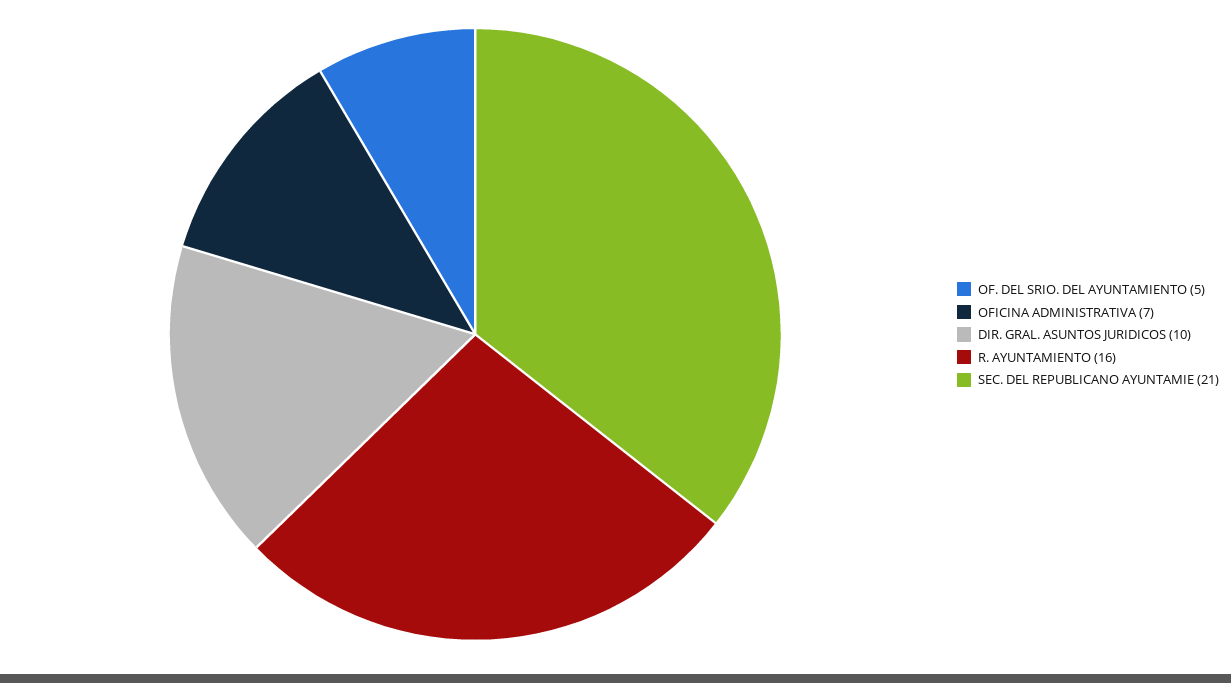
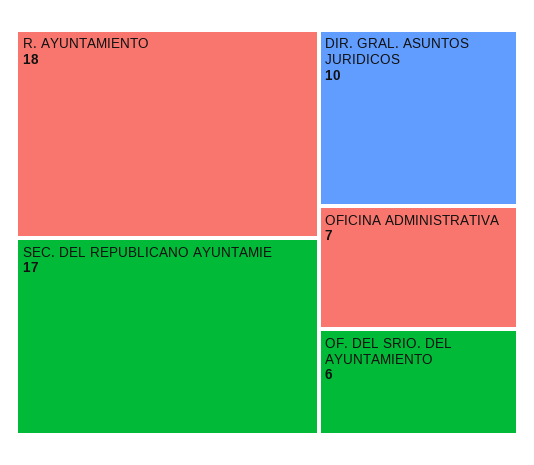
OF. DEL SRIO. DEL AYUNTAMIENTO: 5 -> 6
R. AYUNTAMIENTO: 16 -> 18
SEC. DEL REPUBLICANO AYUNTAMIE: 21 -> 17

